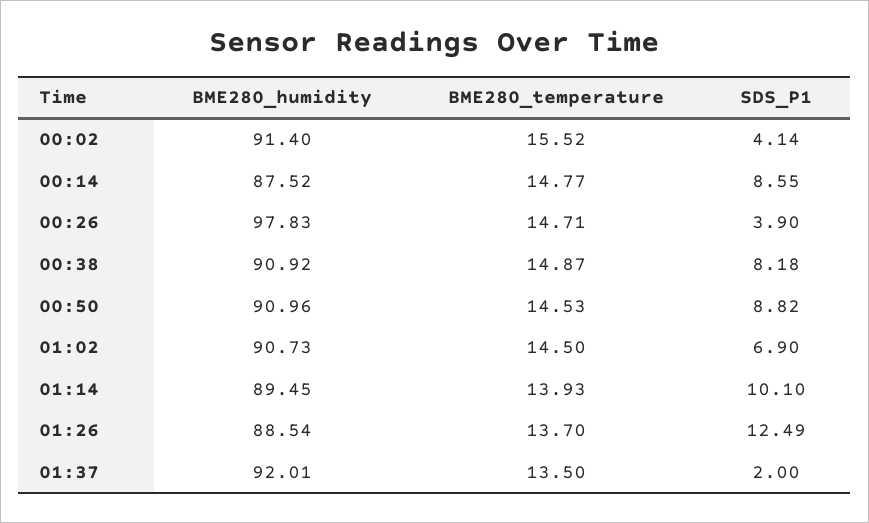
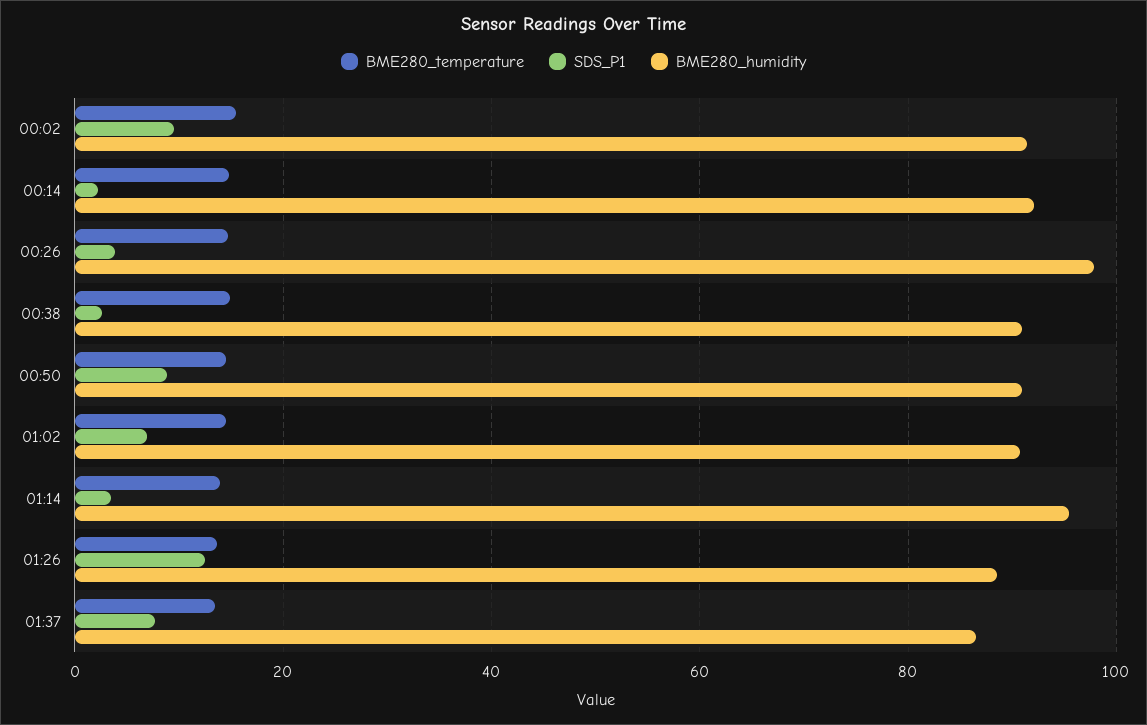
SDS_P1, 00:02: 4.14 -> 10
BME280_humidity, 00:14: 87.52 -> 92
SDS_P1, 00:14: 8.55 -> 2
SDS_P1, 00:38: 8.18 -> 2
BME280_humidity, 01:14: 89.45 -> 96
SDS_P1, 01:14: 10.1 -> 4
BME280_humidity, 01:37: 92.01 -> 86
SDS_P1, 01:37: 2 -> 8

